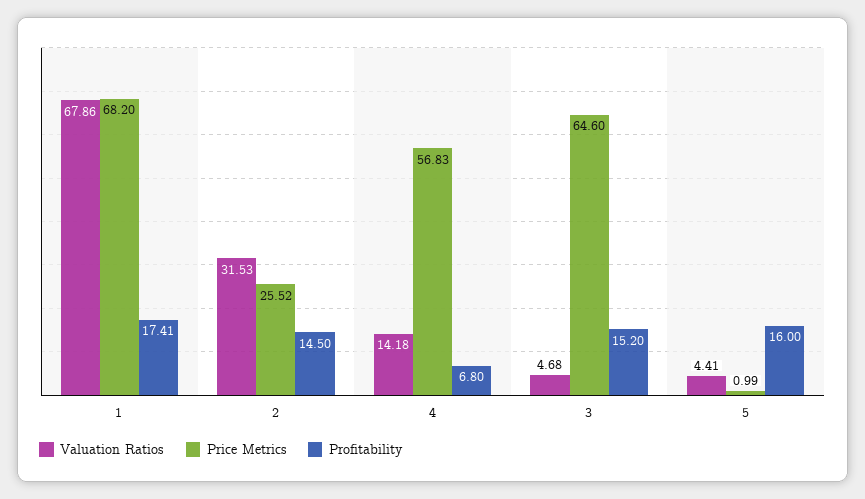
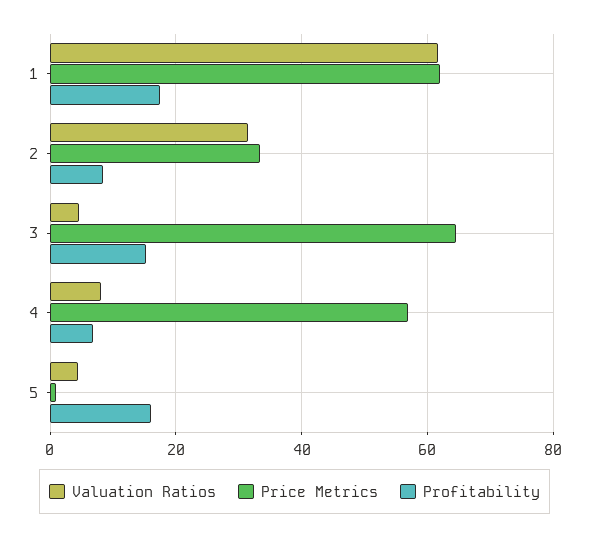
Valuation Ratios, 1: 67.86 -> 62
Price Metrics, 1: 68.2 -> 62
Price Metrics, 2: 25.52 -> 34
Profitability, 2: 14.5 -> 8
Valuation Ratios, 4: 14.18 -> 8

